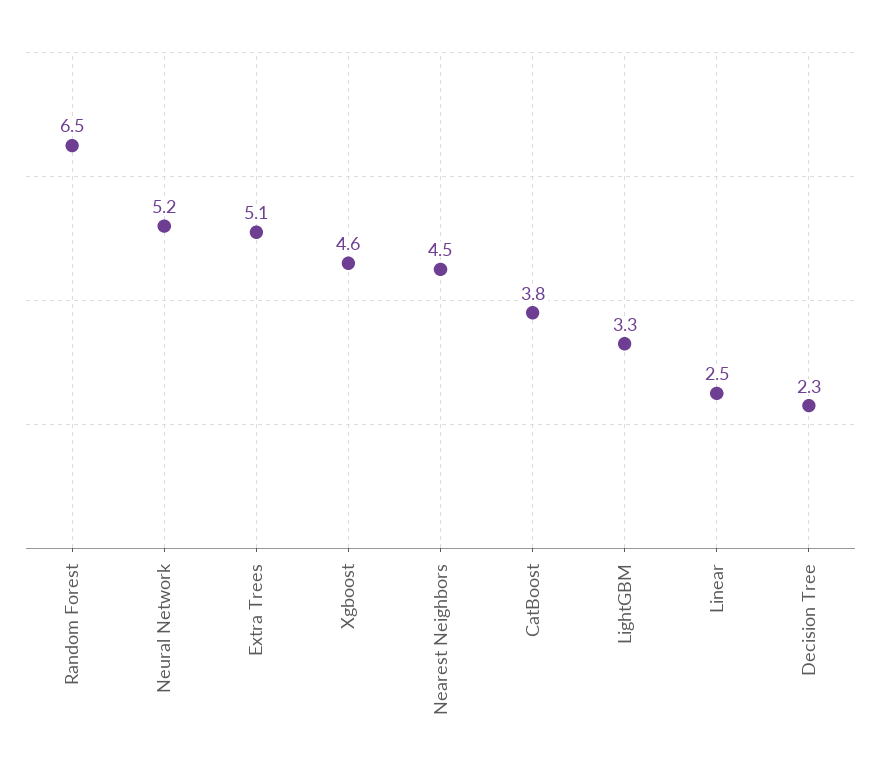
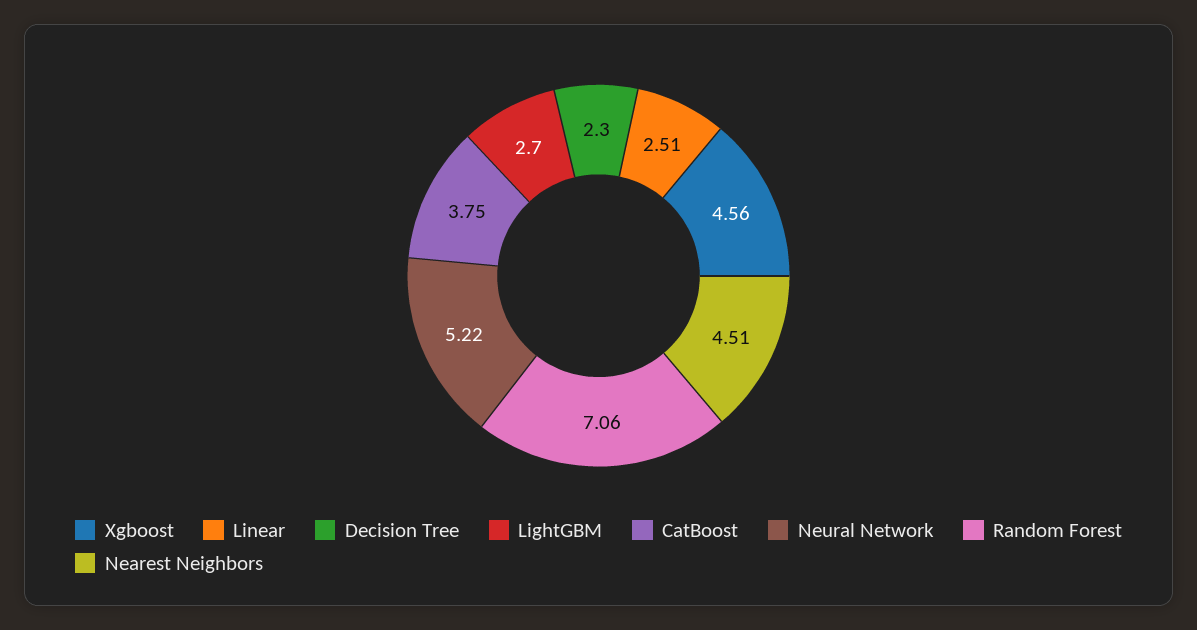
Random Forest: 6.5 -> 7.06
Extra Trees: 5.1 -> none
LightGBM: 3.3 -> 2.7

